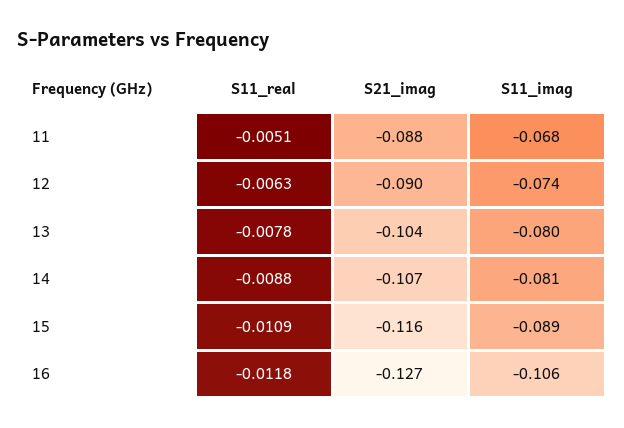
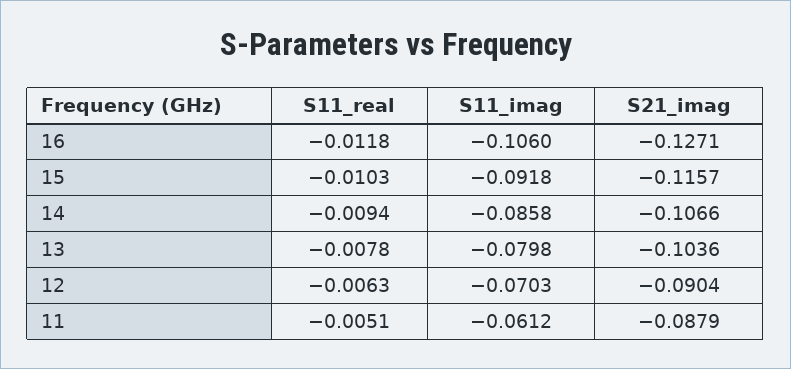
S11_imag, 11: -0.068 -> -0.0612
S11_imag, 12: -0.074 -> -0.0703
S11_real, 14: -0.0088 -> -0.0094
S11_imag, 14: -0.081 -> -0.0858
S11_real, 15: -0.0109 -> -0.0103
S11_imag, 15: -0.089 -> -0.0918

